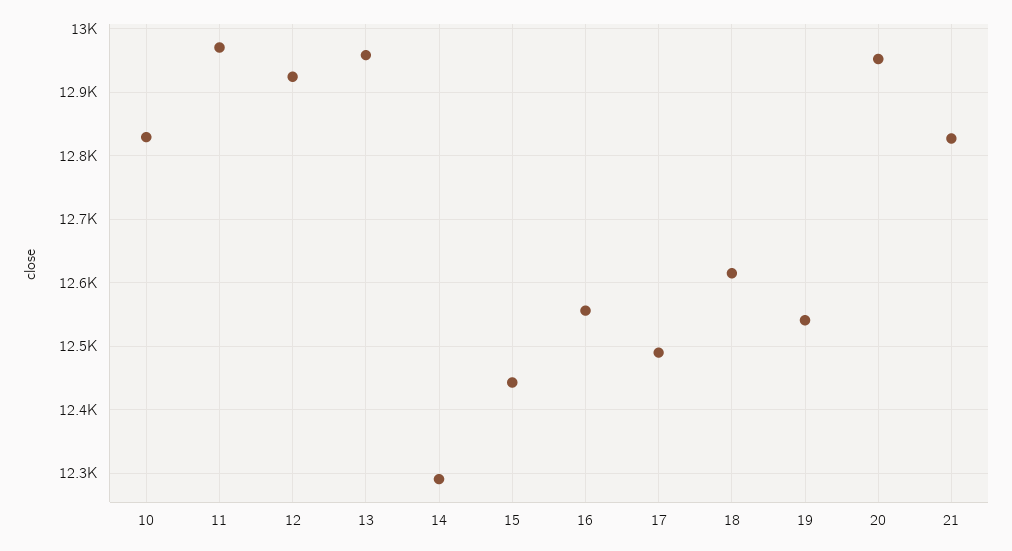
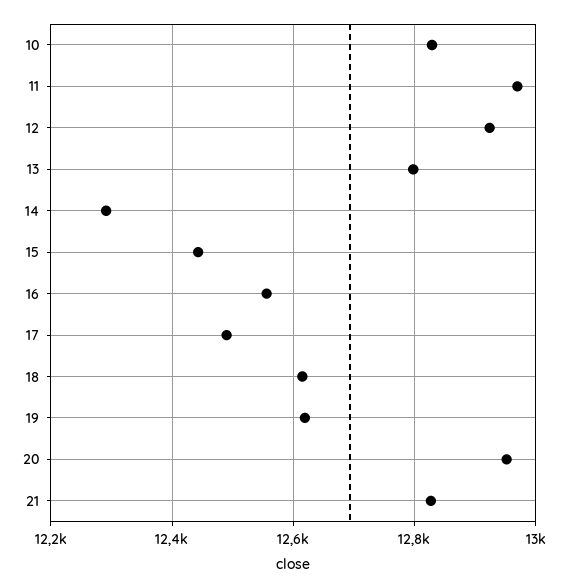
13: 12960 -> 12800
19: 12540 -> 12620

